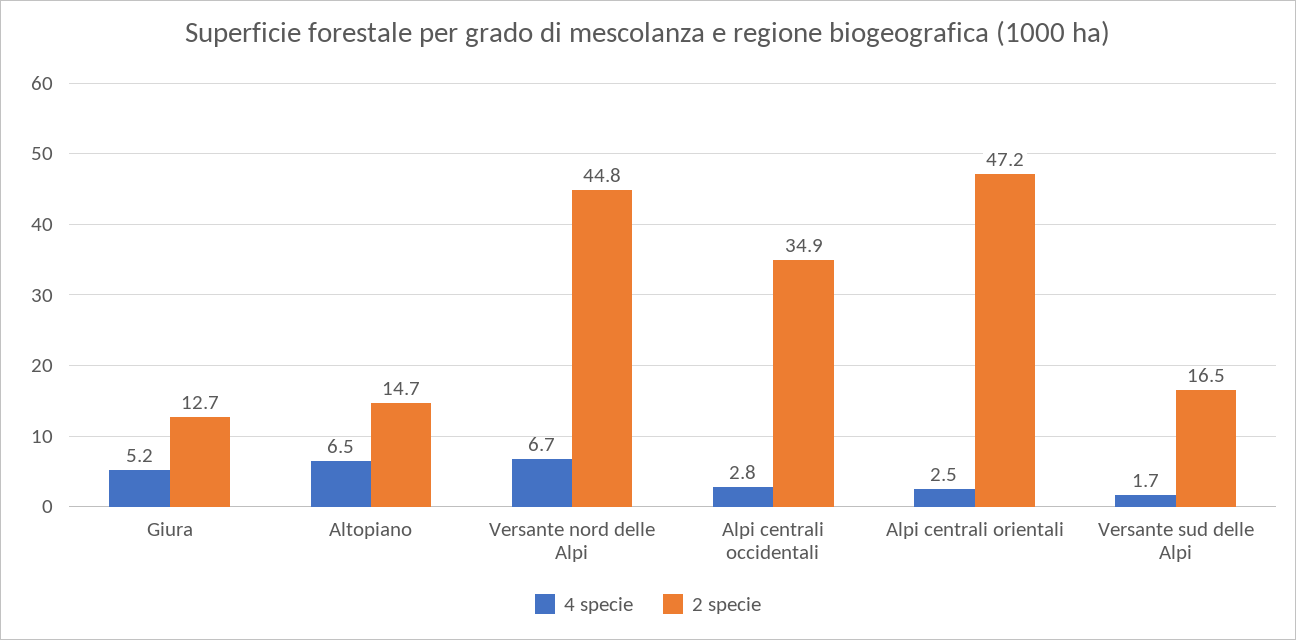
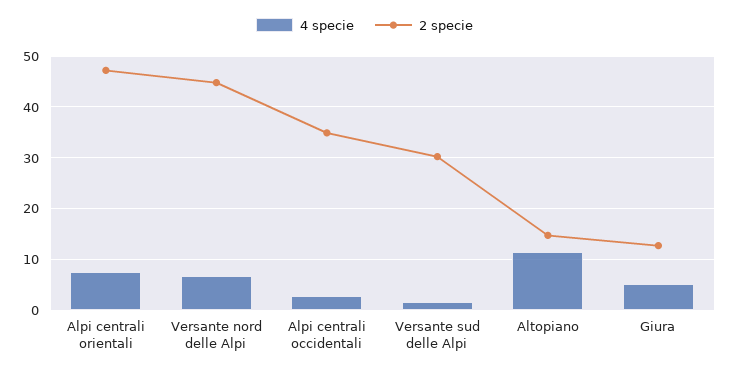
4 specie, Altopiano: 6.5 -> 12
4 specie, Alpi centrali orientali: 2.5 -> 8
2 specie, Versante sud delle Alpi: 16.5 -> 30

